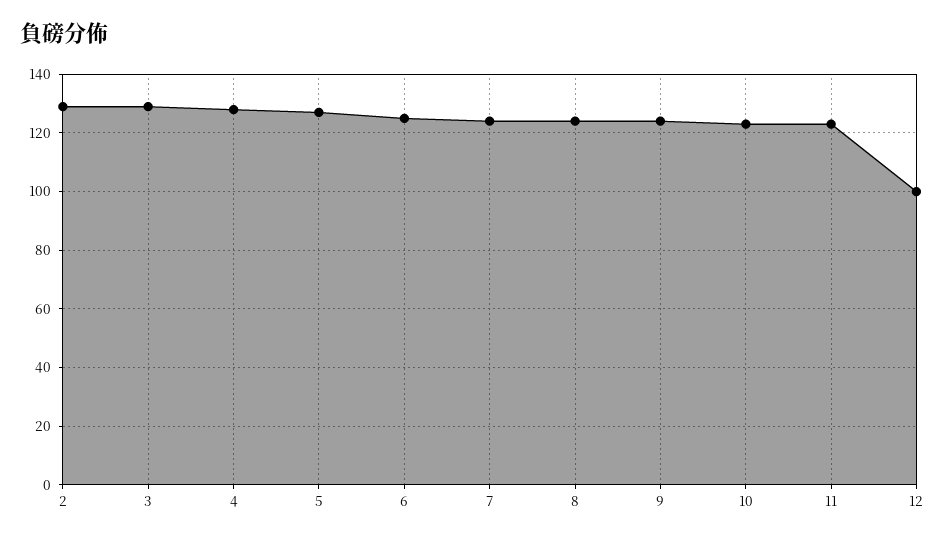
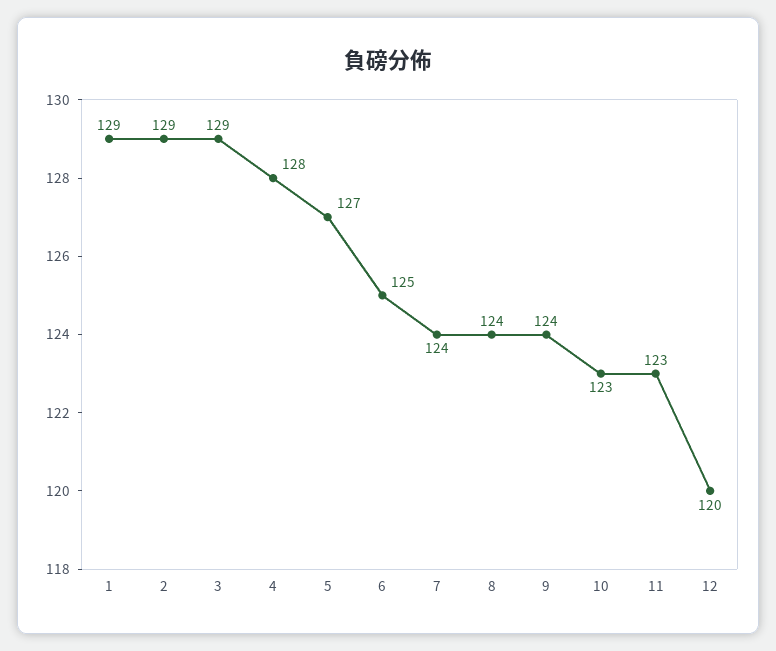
12: 100 -> 120
1: none -> 129

